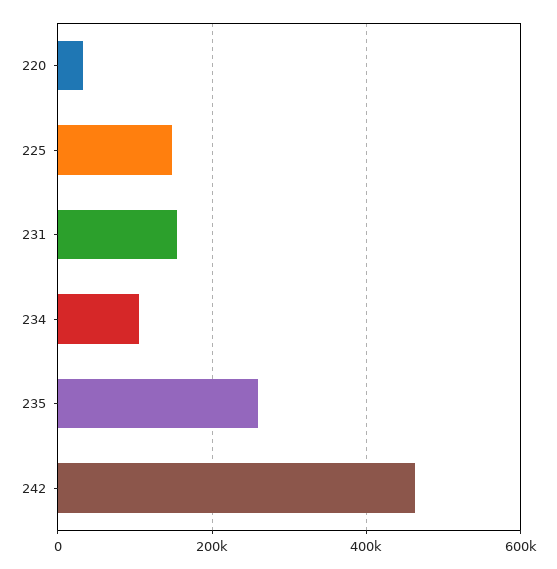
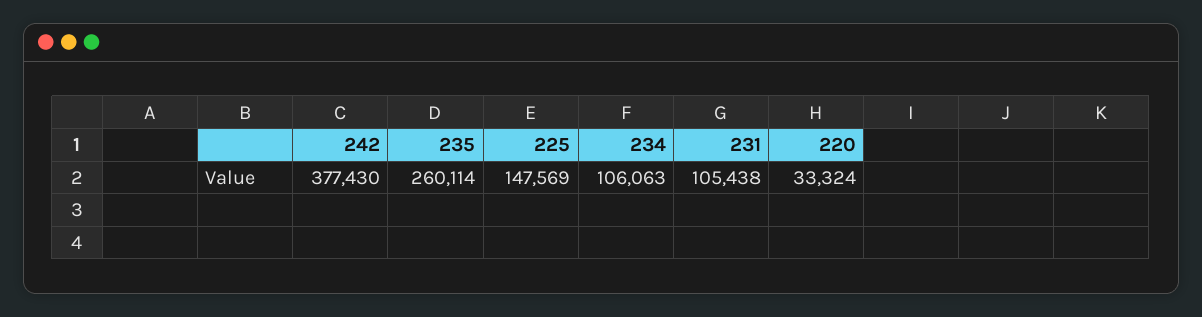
231: 160000 -> 105438
242: 460000 -> 377430

